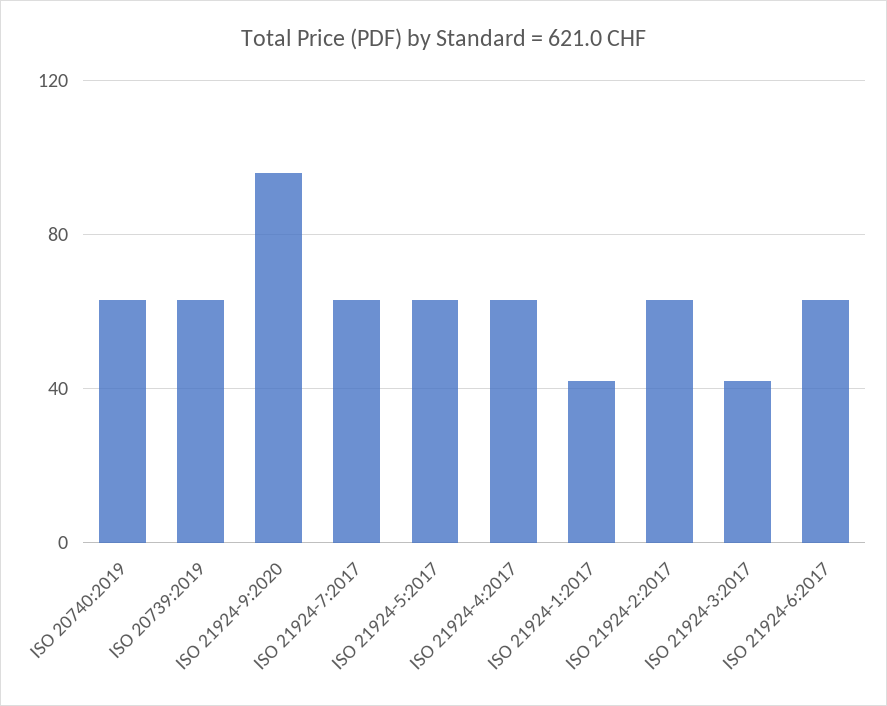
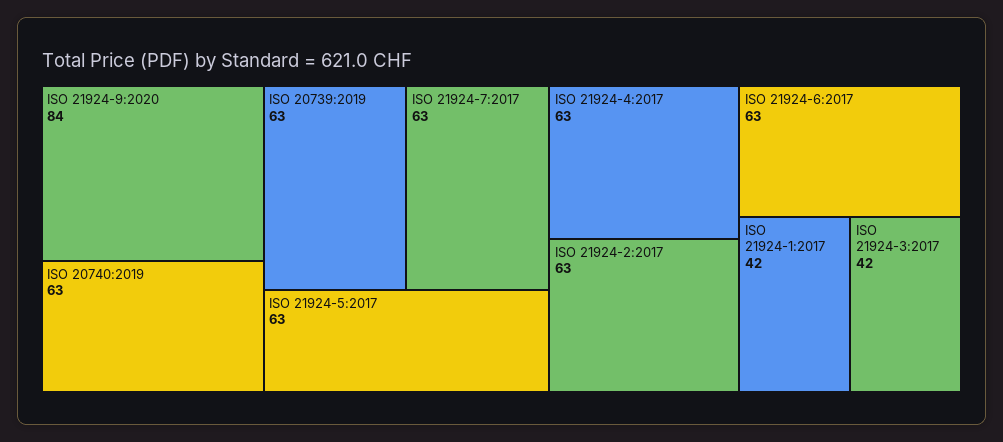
ISO 21924-9:2020: 95 -> 84

